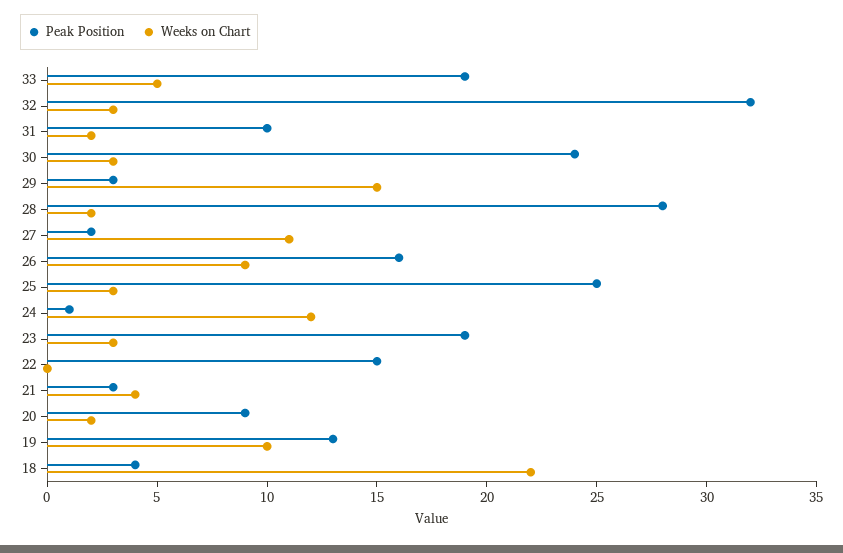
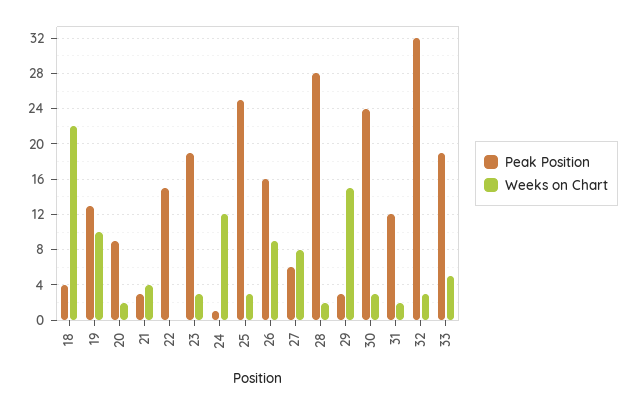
Peak Position, 31: 10 -> 12
Peak Position, 27: 2 -> 6
Weeks on Chart, 27: 11 -> 8

